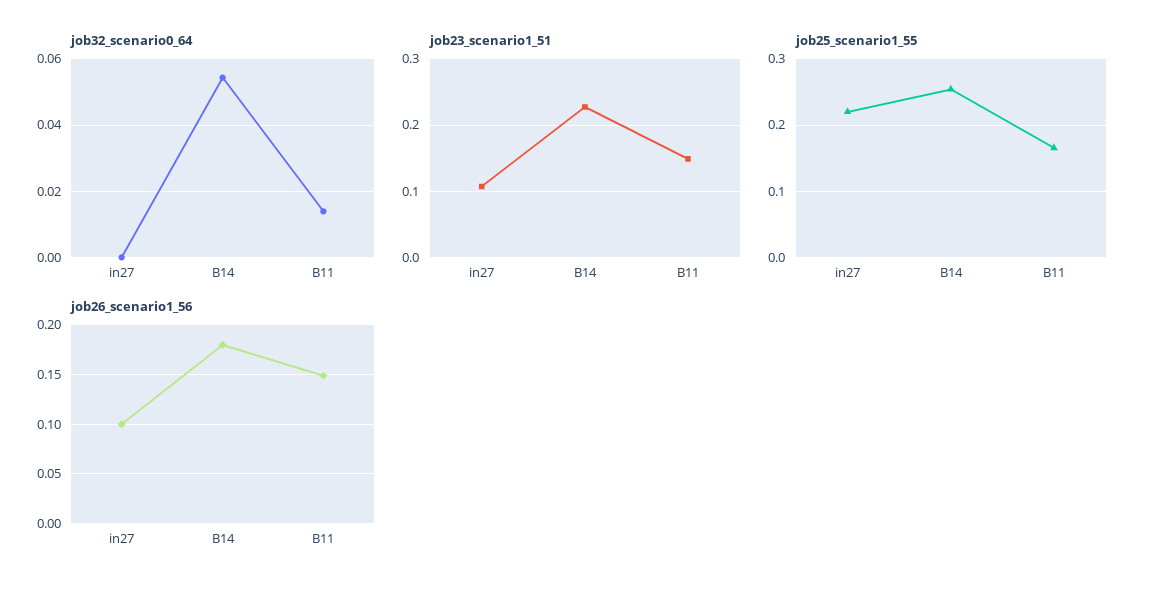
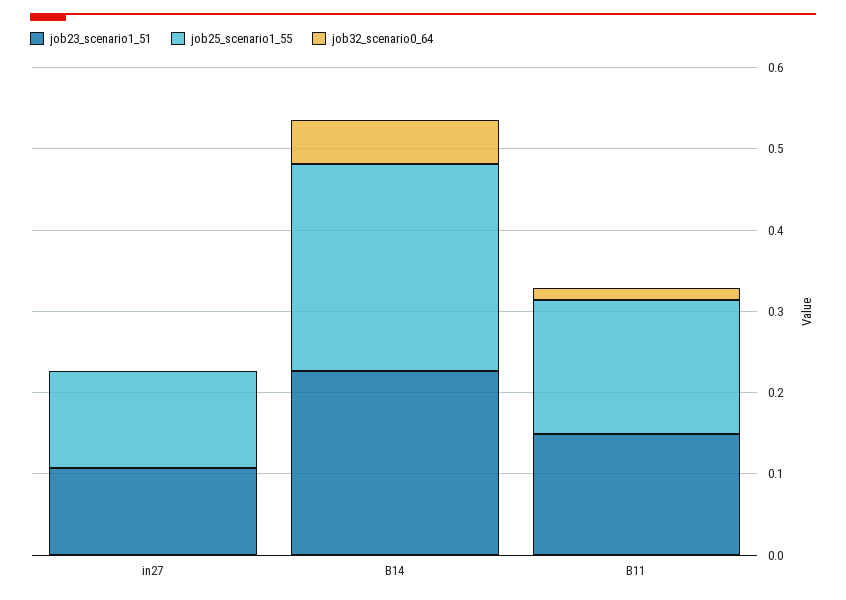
job25_scenario1_55, in27: 0.22 -> 0.12
job26_scenario1_56, in27: 0.1 -> none
job26_scenario1_56, B14: 0.18 -> none
job26_scenario1_56, B11: 0.15 -> none

